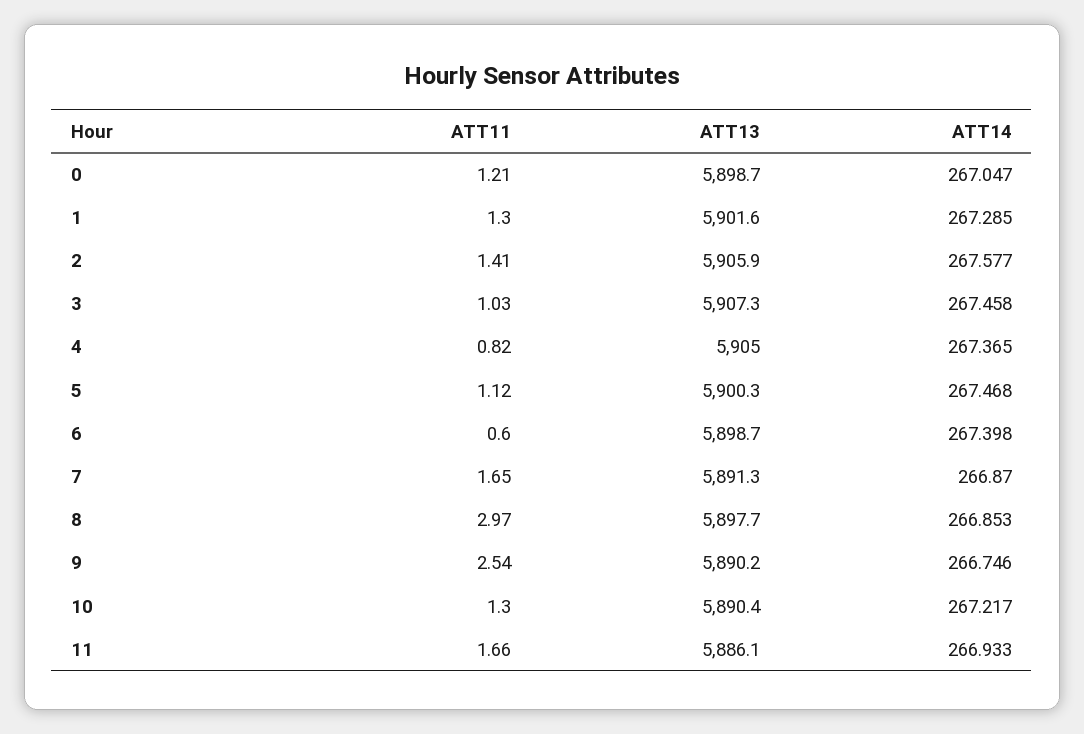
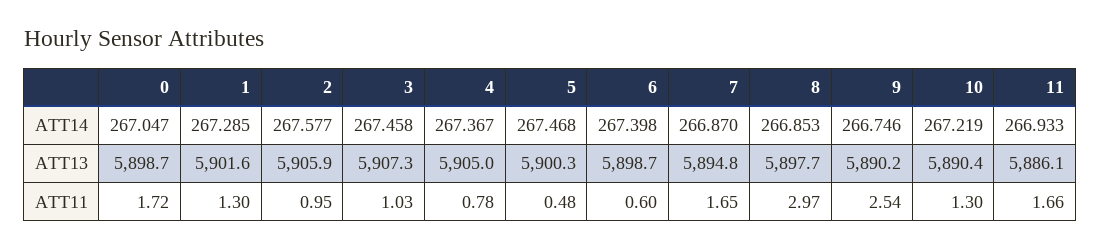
ATT11, 0: 1.21 -> 1.72
ATT11, 2: 1.41 -> 0.95
ATT11, 4: 0.82 -> 0.78
ATT14, 4: 267.365 -> 267.367
ATT11, 5: 1.12 -> 0.48
ATT13, 7: 5891.3 -> 5894.8
ATT14, 10: 267.217 -> 267.219

